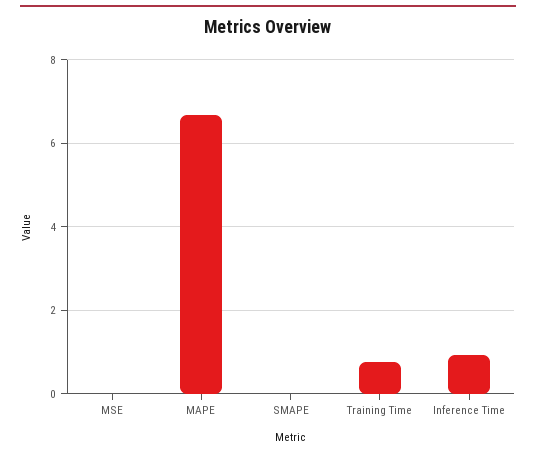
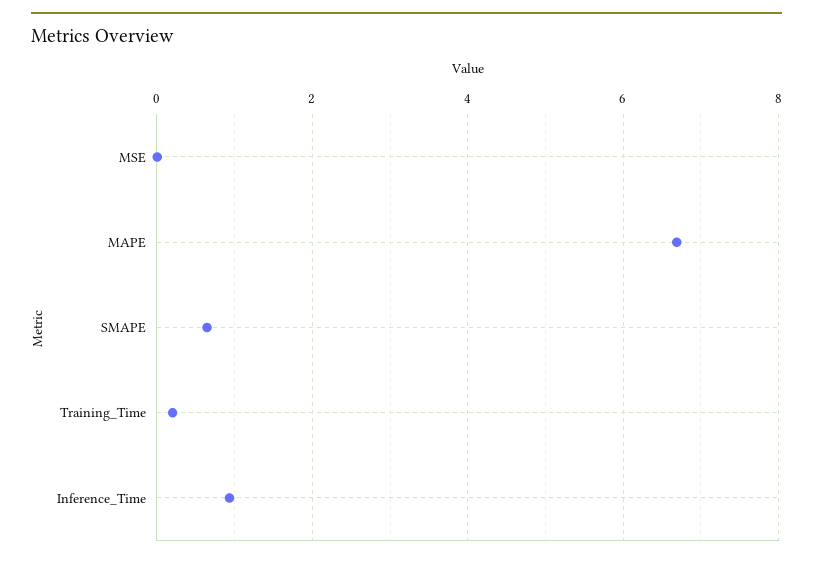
SMAPE: 0 -> 0.6
Training Time: 0.8 -> 0.2

